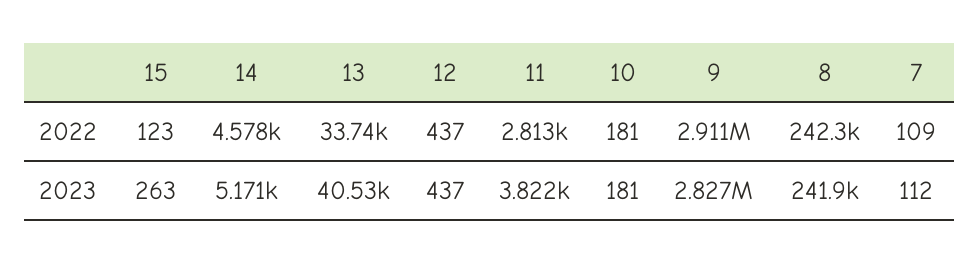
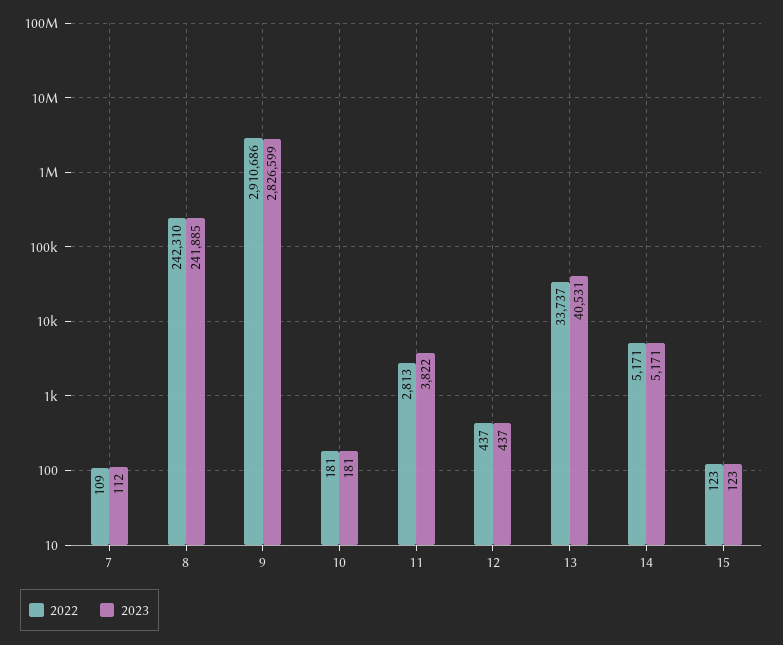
2022, 14: 4578 -> 5171
2023, 15: 263 -> 123

